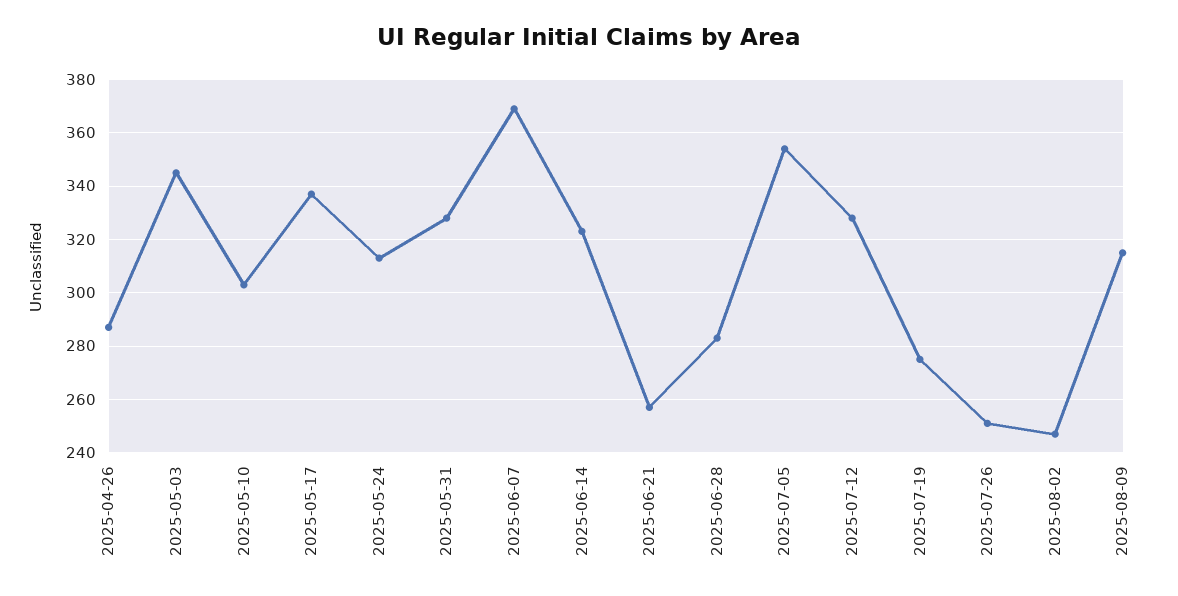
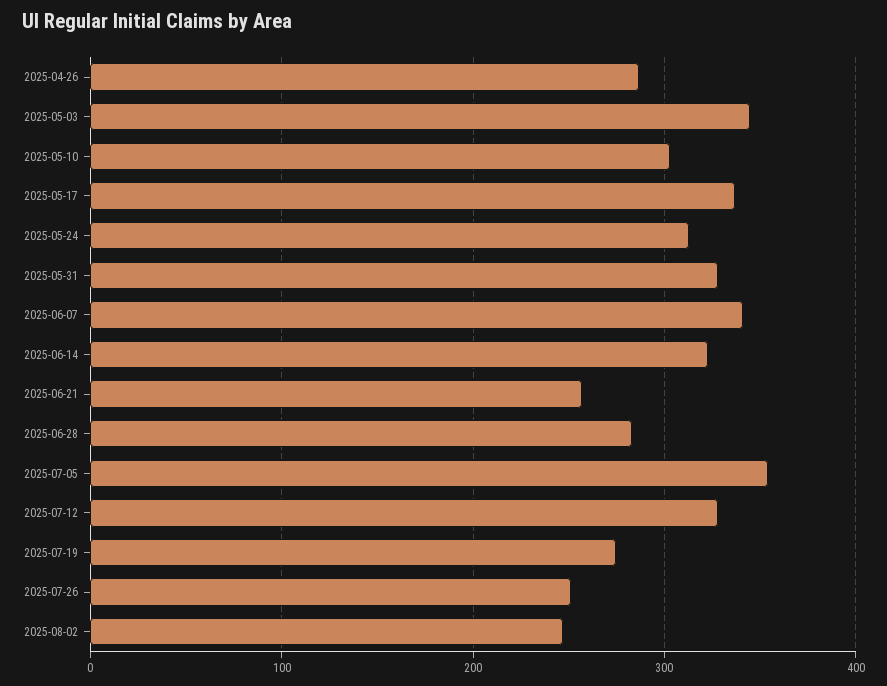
2025-06-07: 370 -> 340
2025-08-09: 315 -> none

